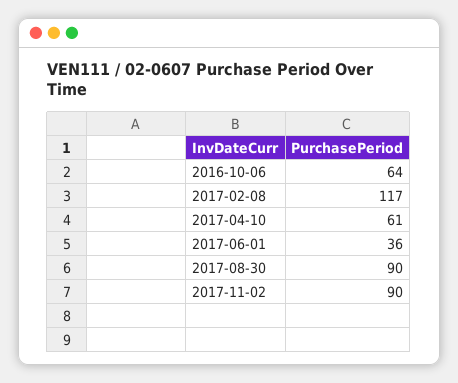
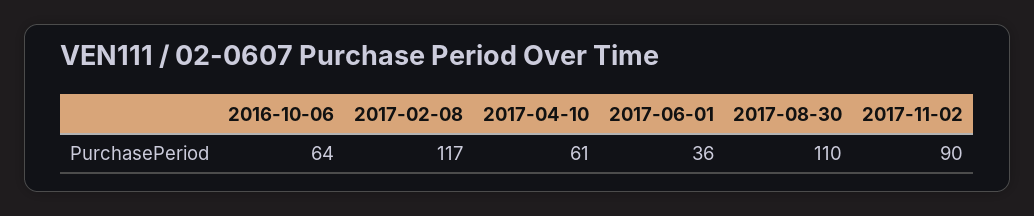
2017-08-30: 90 -> 110

